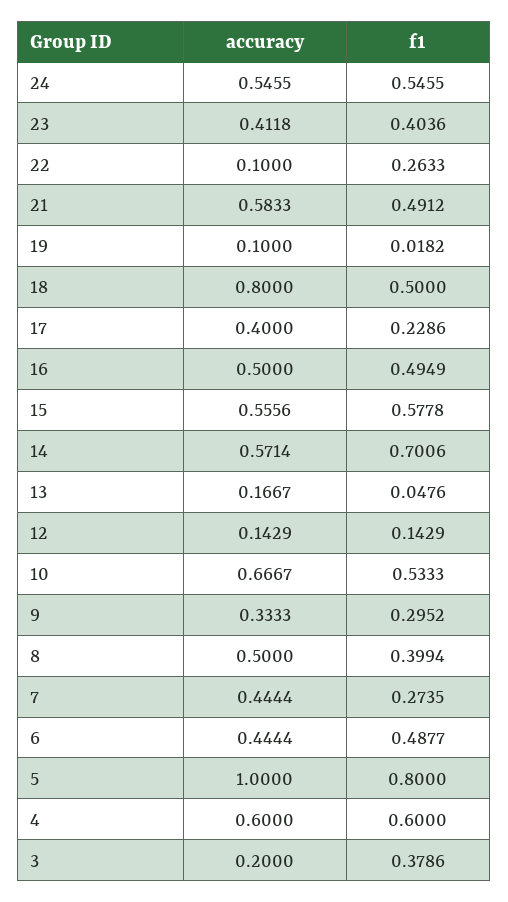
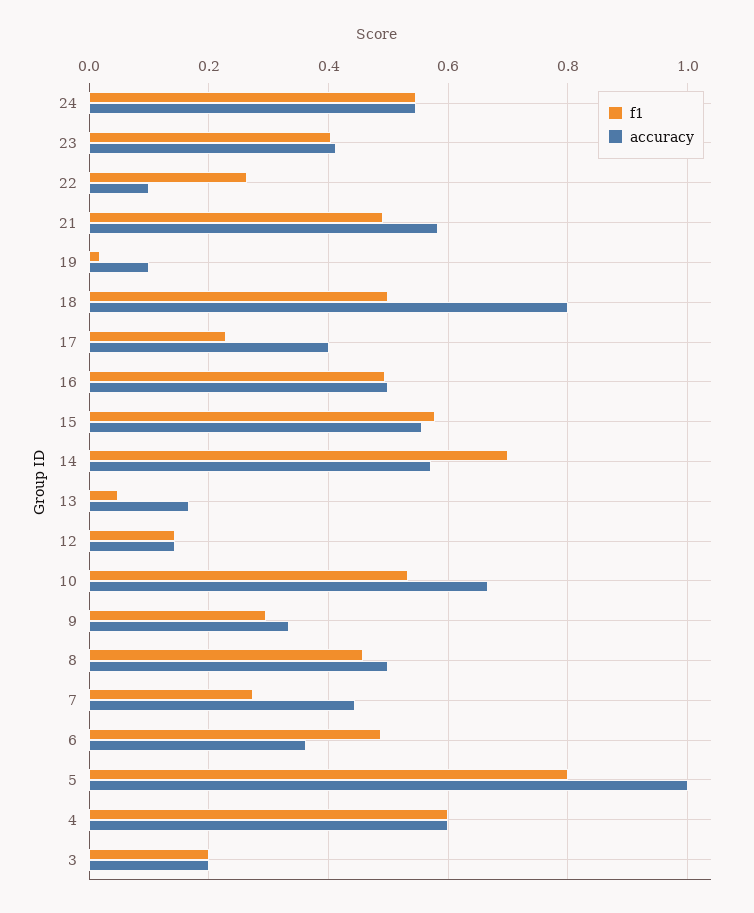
f1, 8: 0.3994 -> 0.46
accuracy, 6: 0.4444 -> 0.36
f1, 3: 0.3786 -> 0.2

